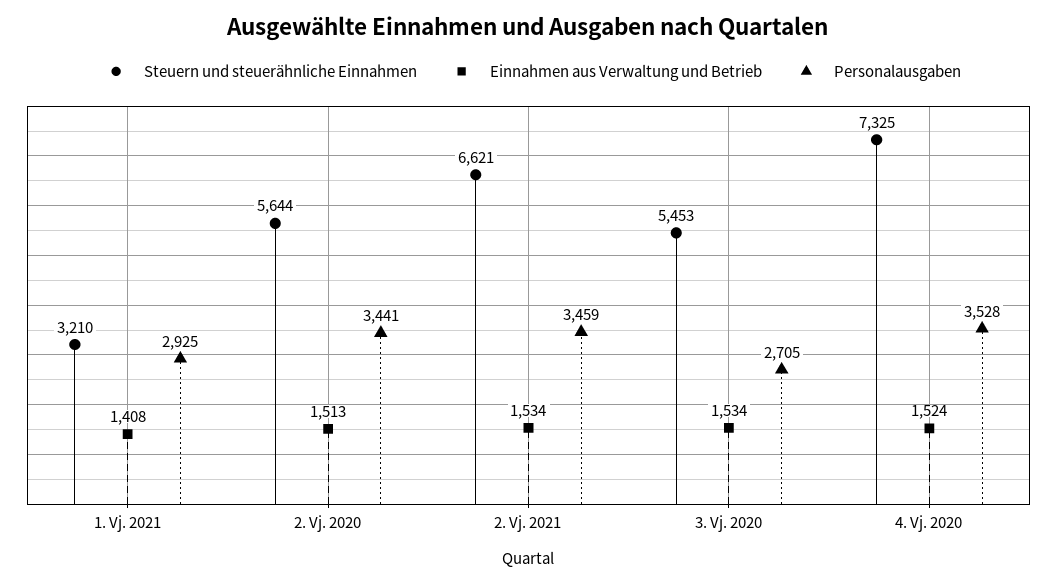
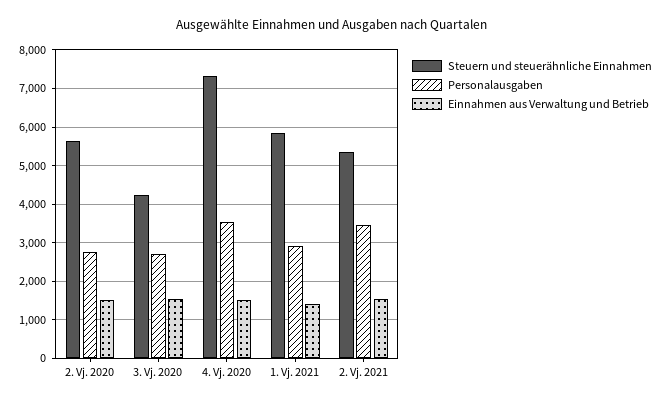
Steuern und steuerähnliche Einnahmen, 1. Vj. 2021: 3210 -> 5800
Personalausgaben, 2. Vj. 2020: 3441 -> 2800
Steuern und steuerähnliche Einnahmen, 2. Vj. 2021: 6621 -> 5400
Steuern und steuerähnliche Einnahmen, 3. Vj. 2020: 5453 -> 4200

